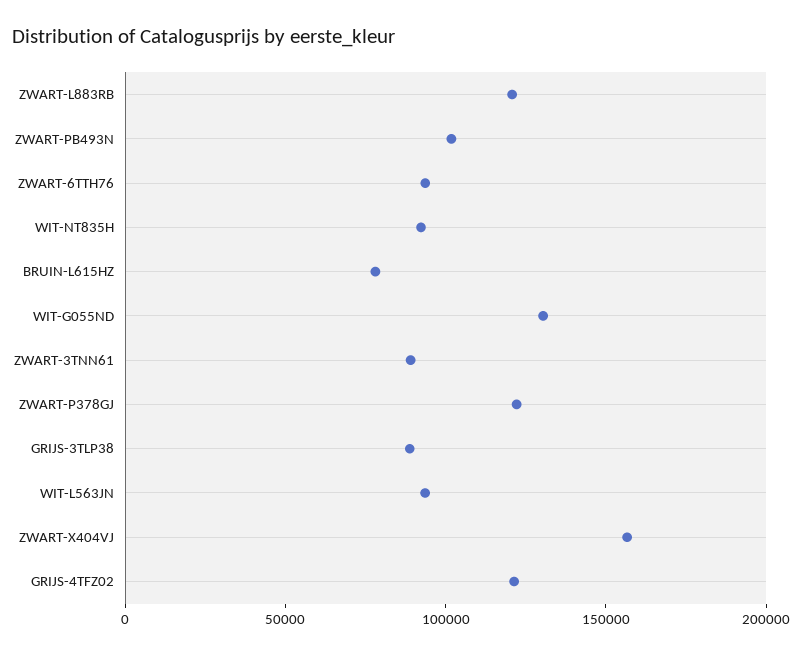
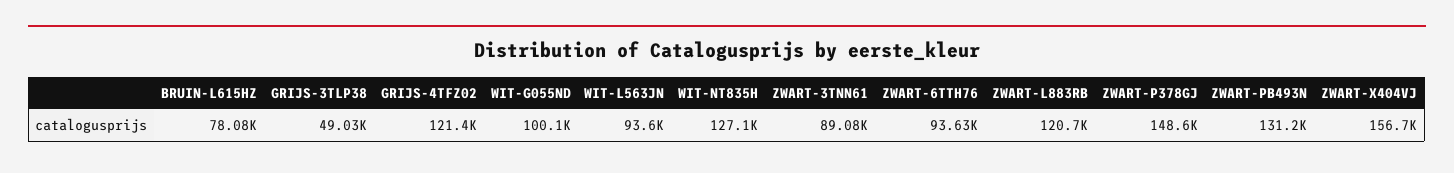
ZWART-PB493N: 100000 -> 131200
WIT-NT835H: 90000 -> 127100
WIT-G055ND: 130000 -> 100100
ZWART-P378GJ: 120000 -> 148600
GRIJS-3TLP38: 90000 -> 49030

